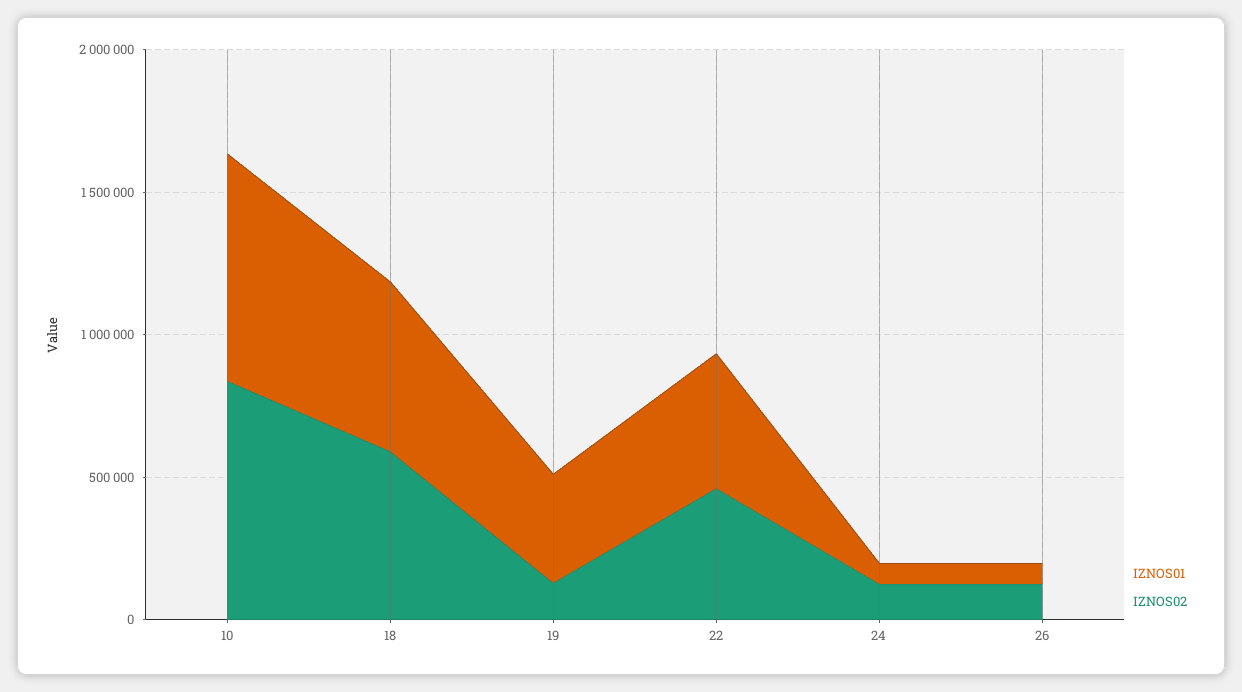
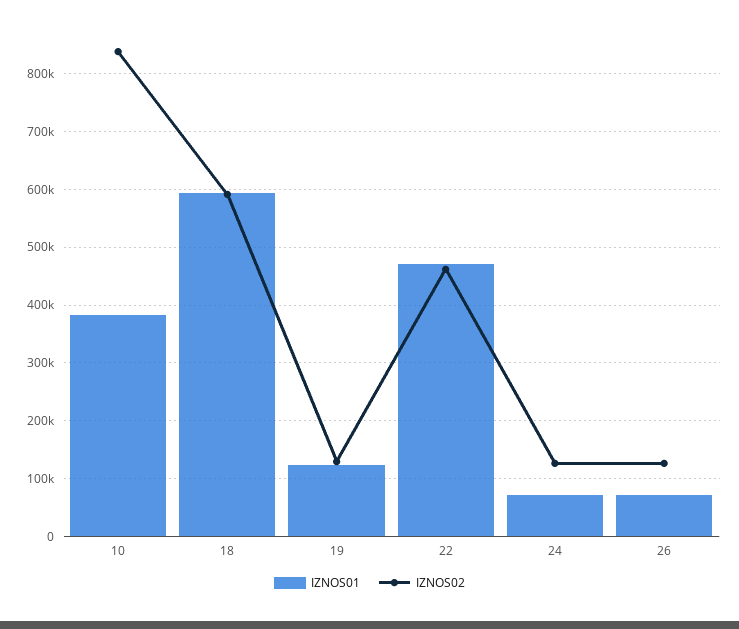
IZNOS01, 10: 800000 -> 380000
IZNOS01, 19: 400000 -> 120000

